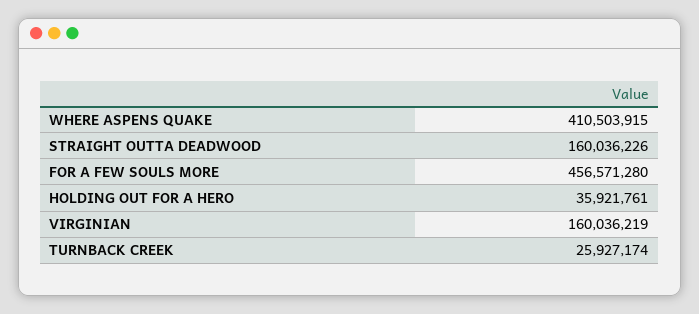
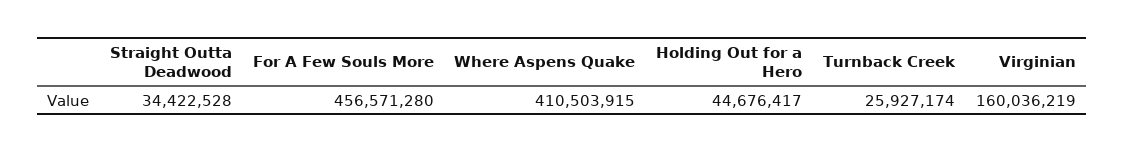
STRAIGHT OUTTA DEADWOOD: 160036226 -> 34422528
HOLDING OUT FOR A HERO: 35921761 -> 44676417

